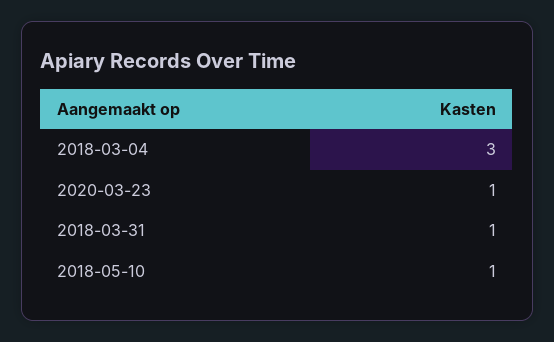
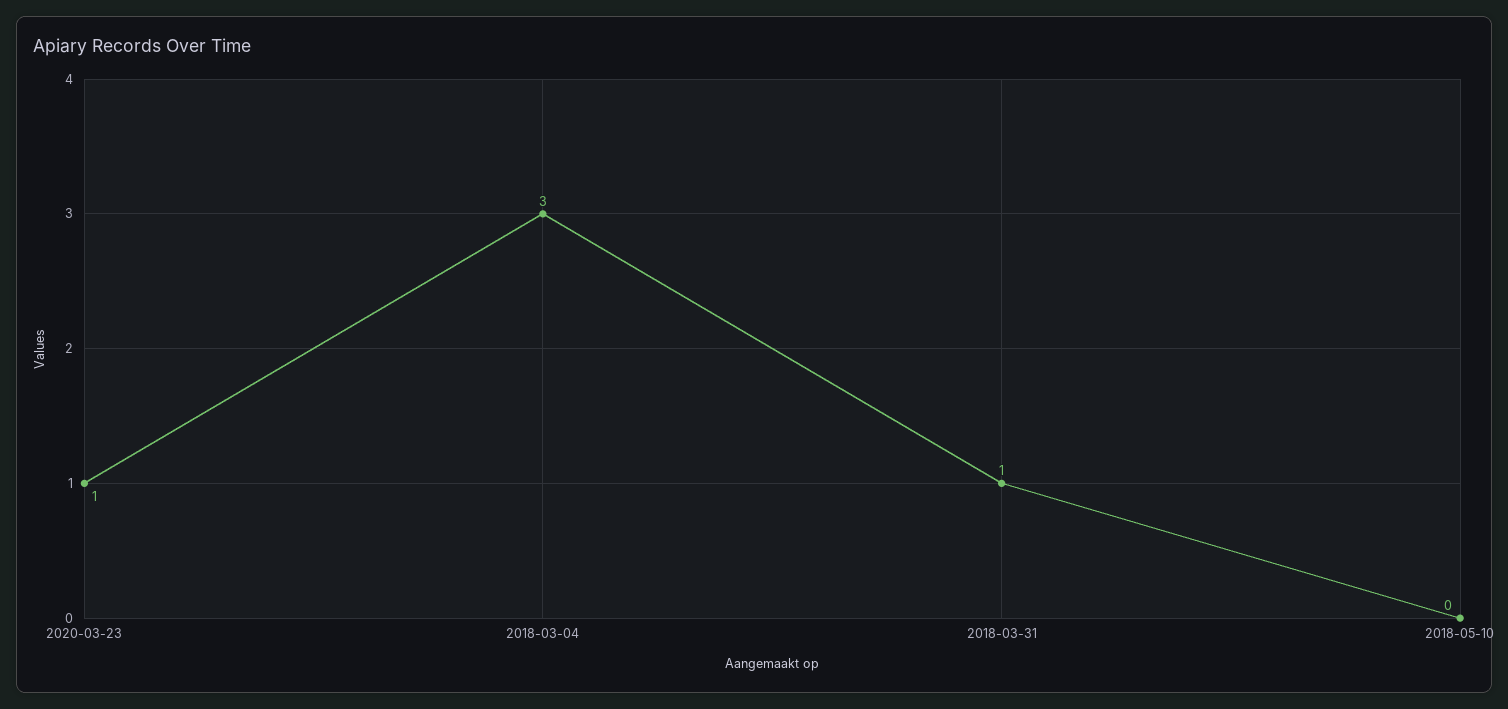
2018-05-10: 1 -> 0

